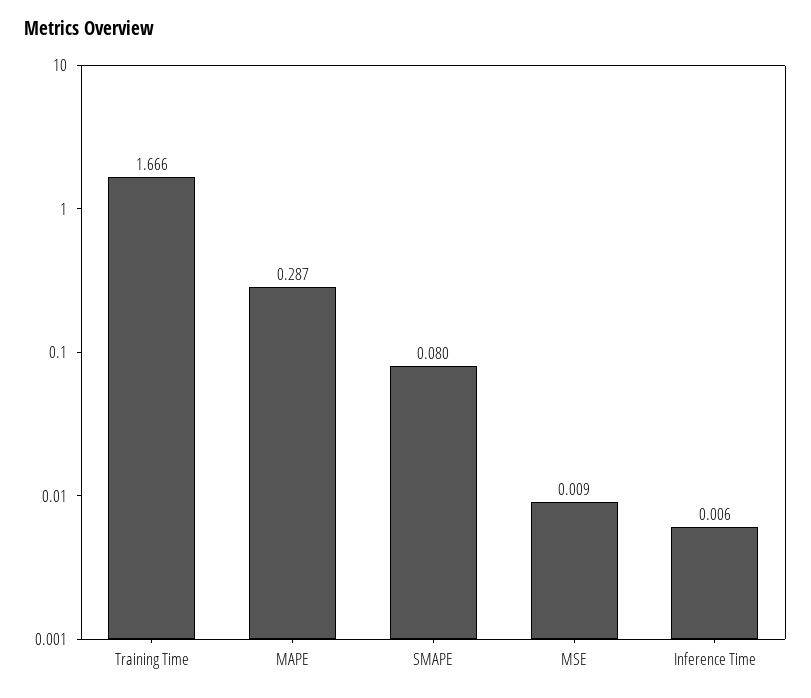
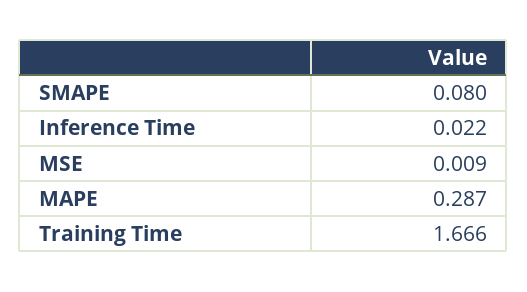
Inference Time: 0.006 -> 0.022

